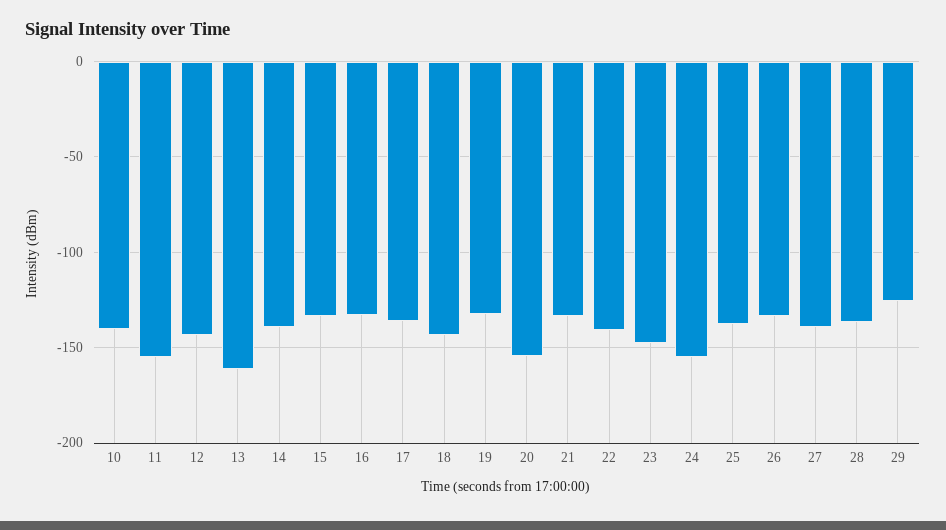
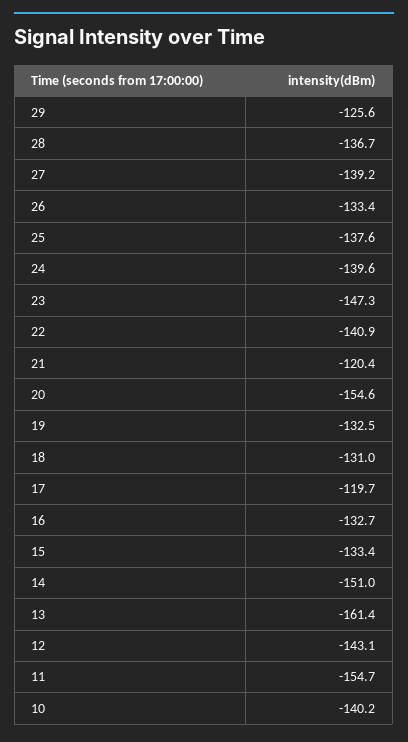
14: -140 -> -151
17: -135 -> -119.7
18: -145 -> -131
21: -135 -> -120.4
24: -155 -> -139.6

